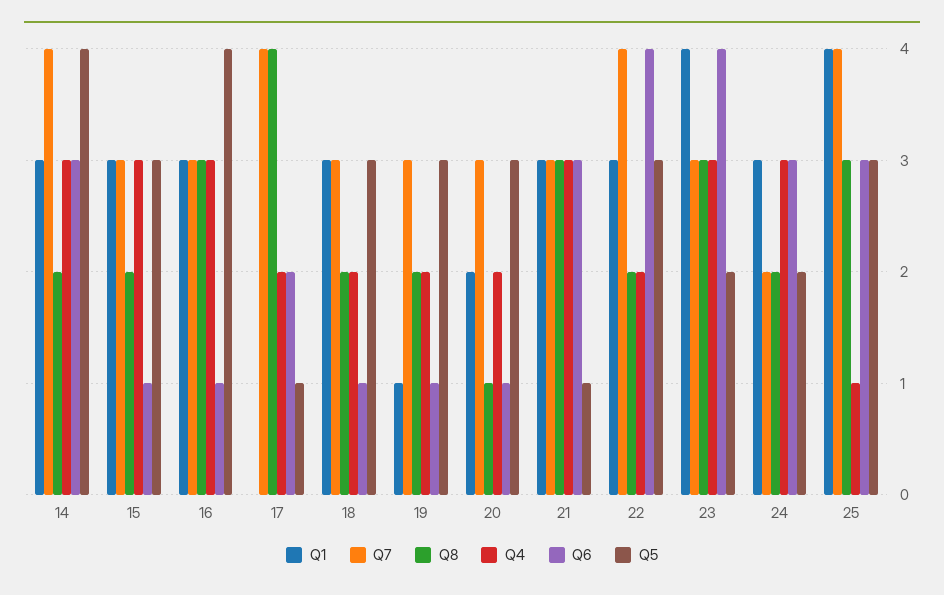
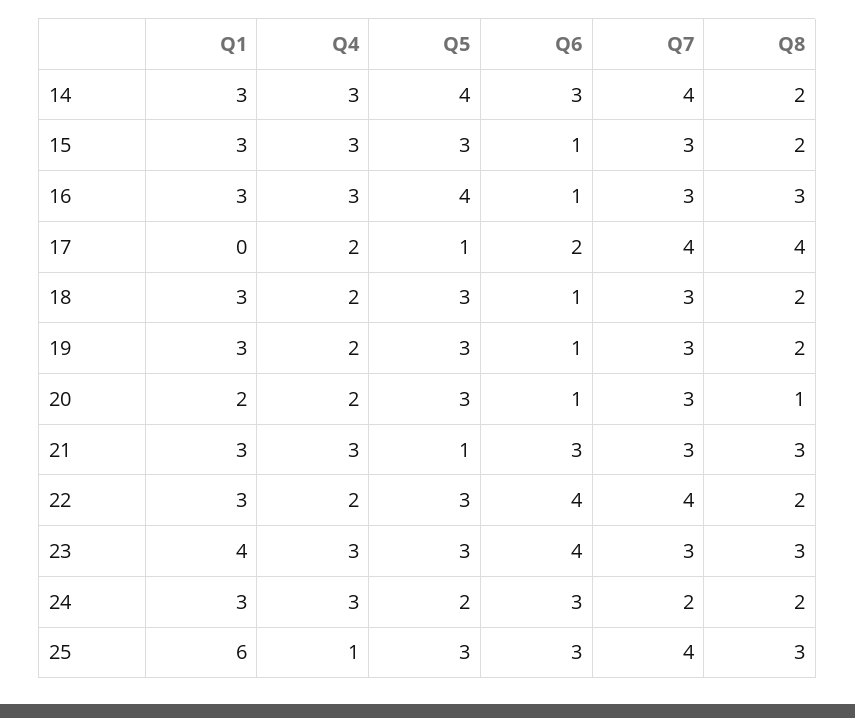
Q1, 19: 1 -> 3
Q5, 23: 2 -> 3
Q1, 25: 4 -> 6

